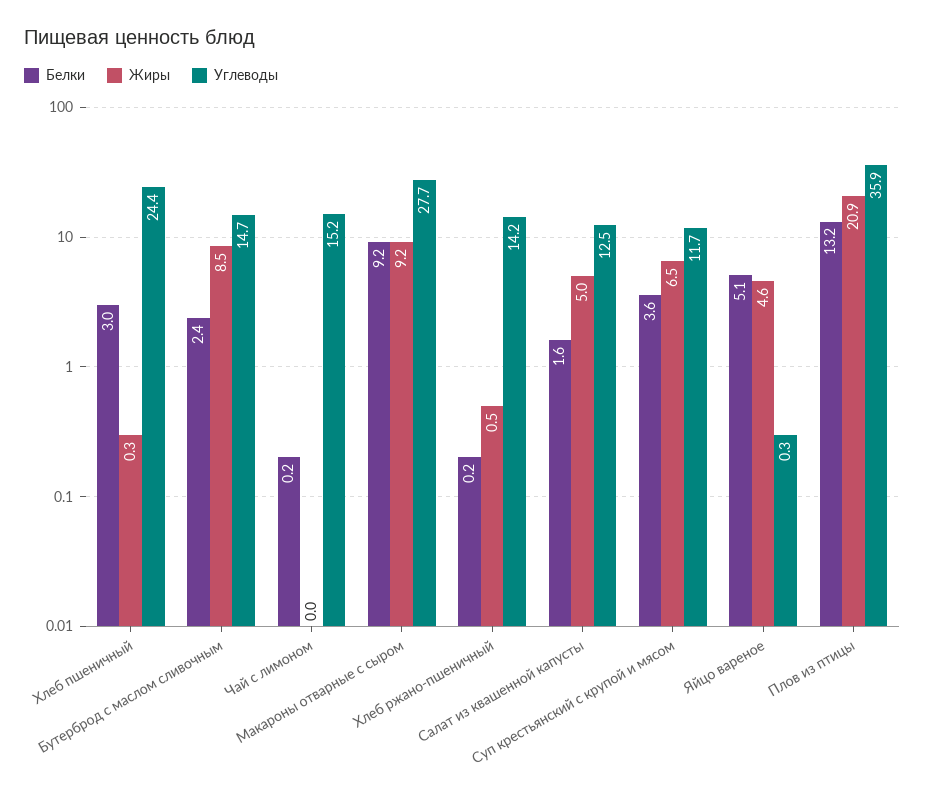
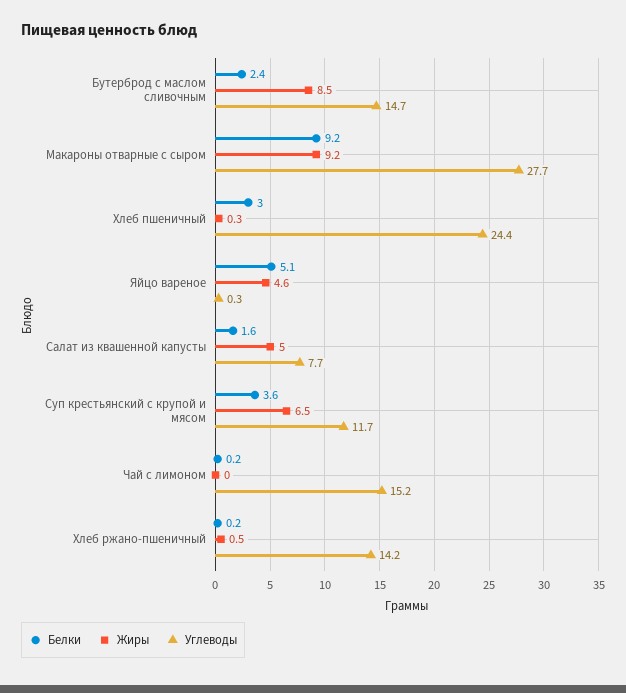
Углеводы, Салат из квашенной капусты: 12.5 -> 7.7
Белки, Плов из птицы: 13.2 -> none
Жиры, Плов из птицы: 20.9 -> none
Углеводы, Плов из птицы: 35.9 -> none

